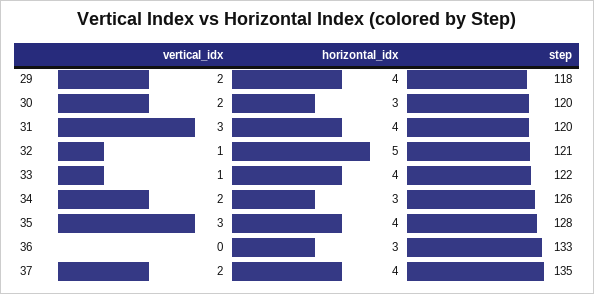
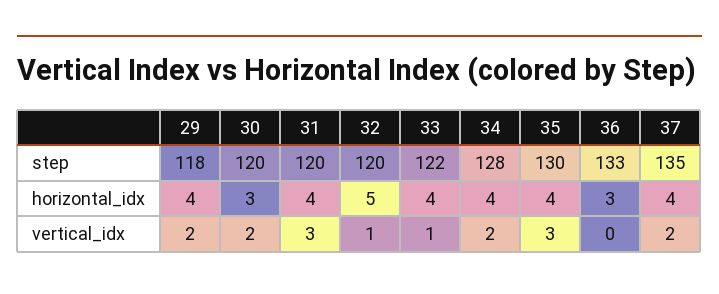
step, 32: 121 -> 120
horizontal_idx, 34: 3 -> 4
step, 34: 126 -> 128
step, 35: 128 -> 130

